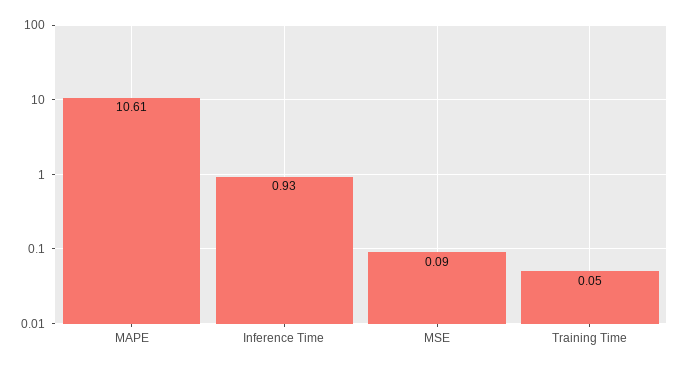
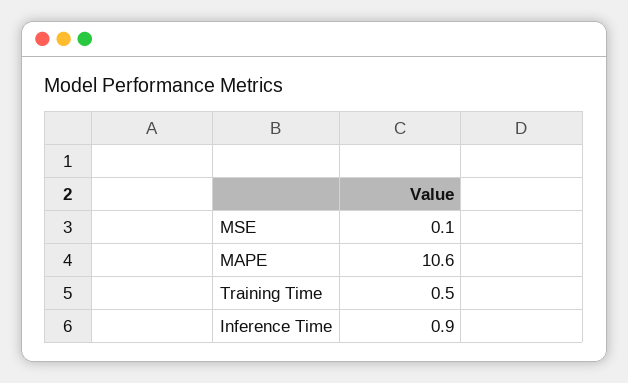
Training Time: 0.05 -> 0.5

